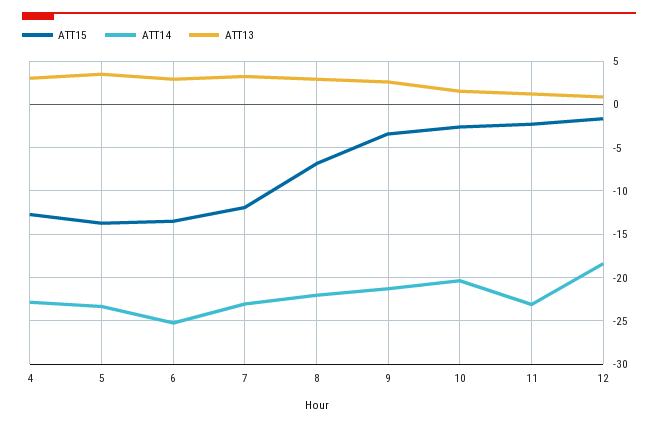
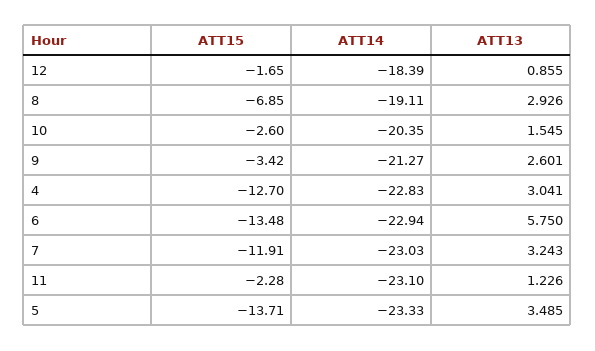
ATT14, 6: -25 -> -22.94
ATT13, 6: 3 -> 5.75
ATT14, 8: -22 -> -19.11

